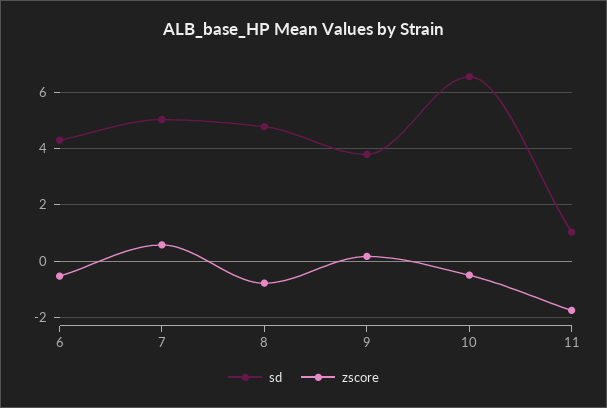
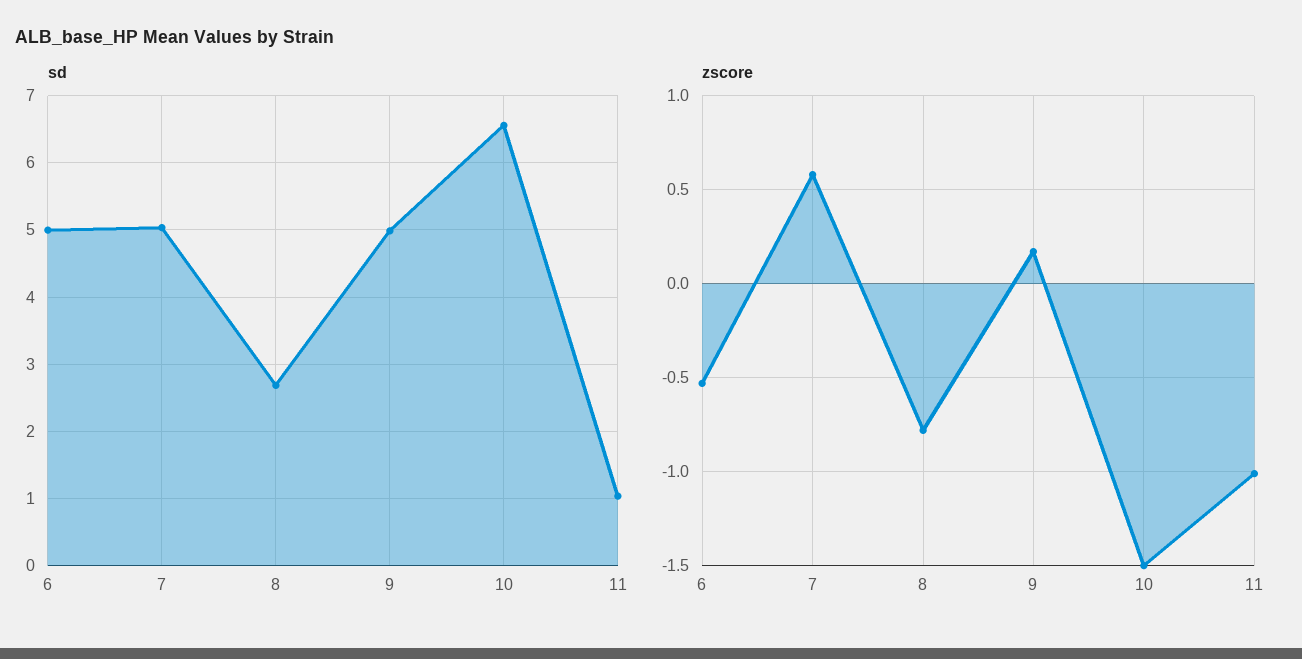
sd, 6: 4.25 -> 5
sd, 8: 4.75 -> 2.7
sd, 9: 3.75 -> 5
zscore, 10: -0.5 -> -1.5
zscore, 11: -1.75 -> -1

